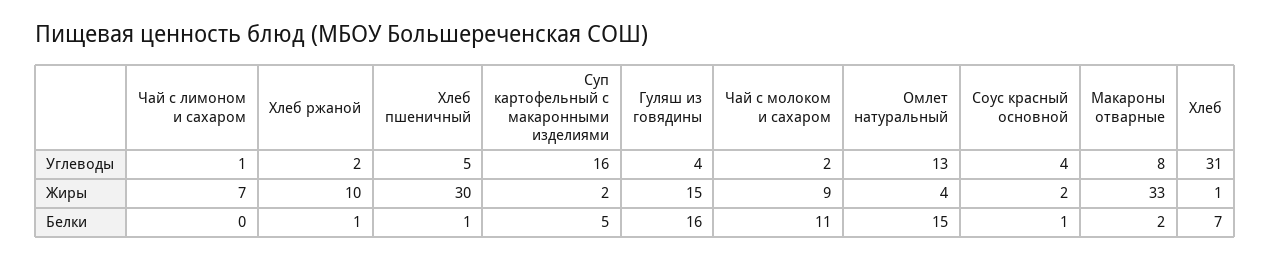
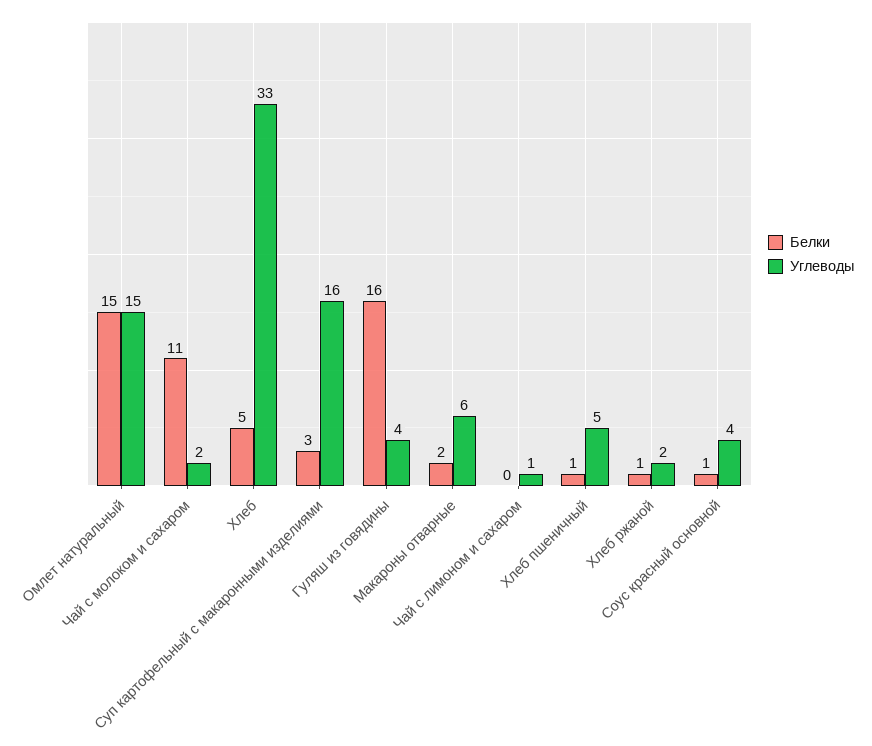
Углеводы, Омлет натуральный: 13 -> 15
Углеводы, Макароны отварные: 8 -> 6
Углеводы, Хлеб: 31 -> 33
Жиры, Чай с лимоном и сахаром: 7 -> none
Жиры, Хлеб ржаной: 10 -> none
Жиры, Хлеб пшеничный: 30 -> none
Жиры, Суп картофельный с макаронными изделиями: 2 -> none
Жиры, Гуляш из говядины: 15 -> none
Жиры, Чай с молоком и сахаром: 9 -> none
Жиры, Омлет натуральный: 4 -> none
Жиры, Соус красный основной: 2 -> none
Жиры, Макароны отварные: 33 -> none
Жиры, Хлеб: 1 -> none
Белки, Суп картофельный с макаронными изделиями: 5 -> 3
Белки, Хлеб: 7 -> 5

